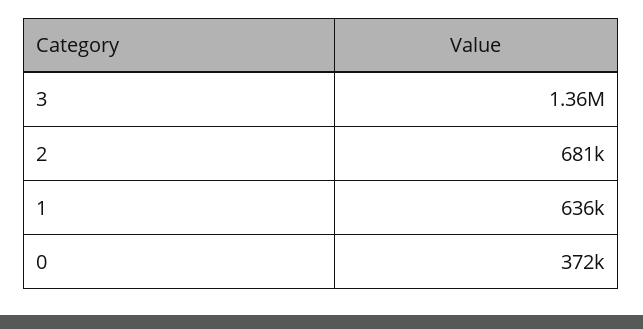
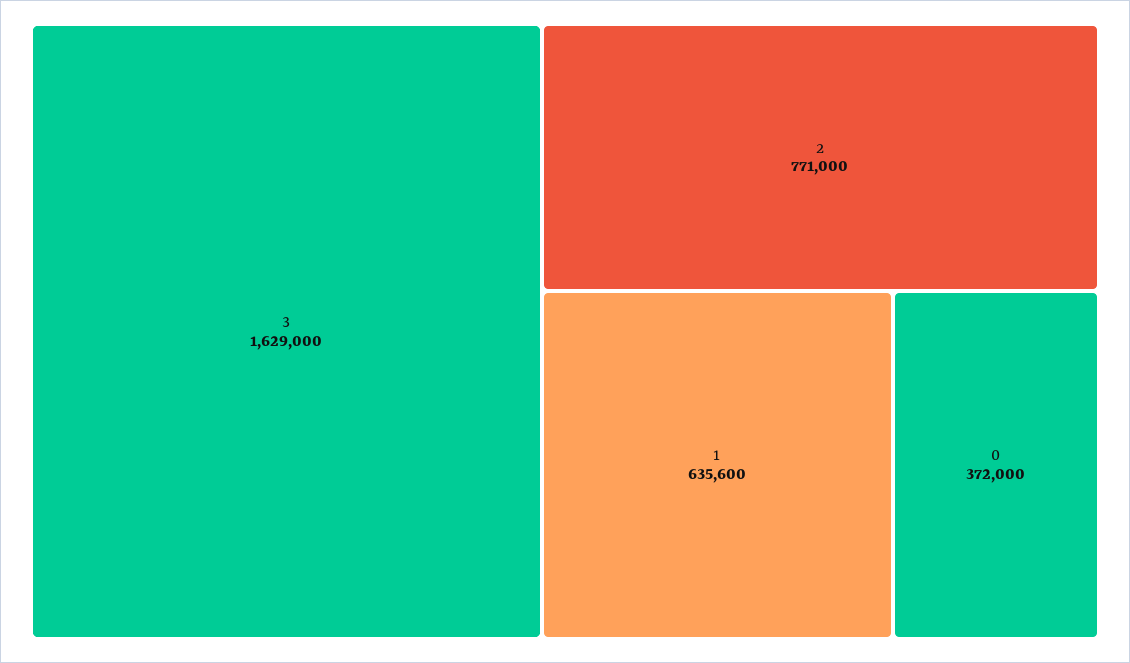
3: 1360000 -> 1629000
2: 681000 -> 771000

